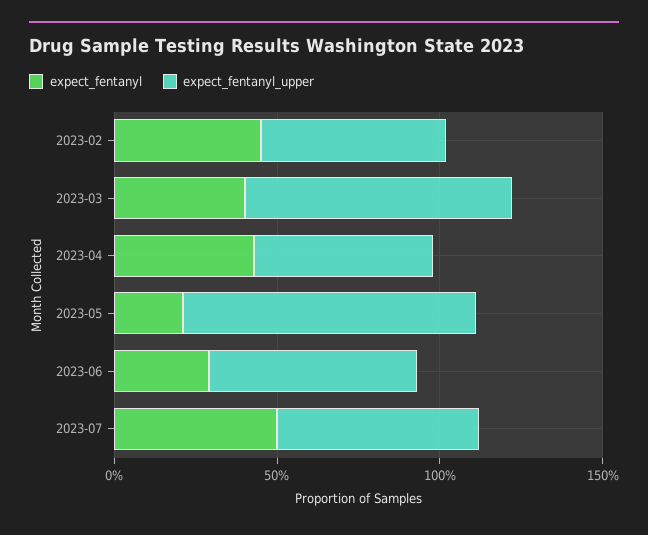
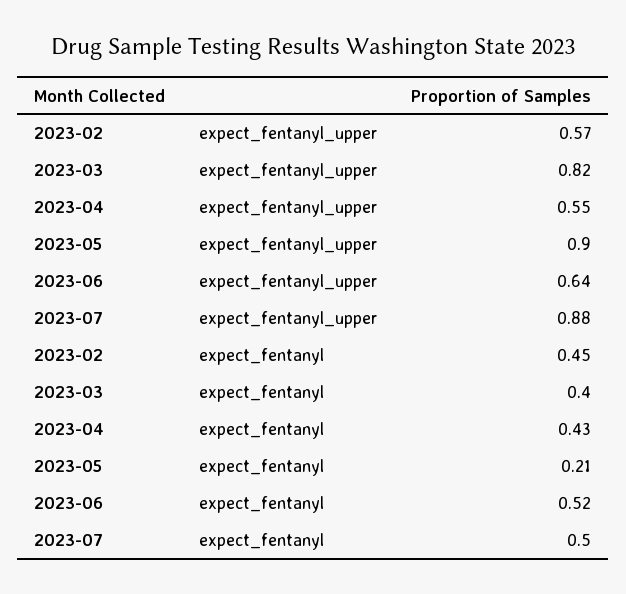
expect_fentanyl, 2023-06: 0.3 -> 0.52
expect_fentanyl_upper, 2023-07: 0.6 -> 0.88

